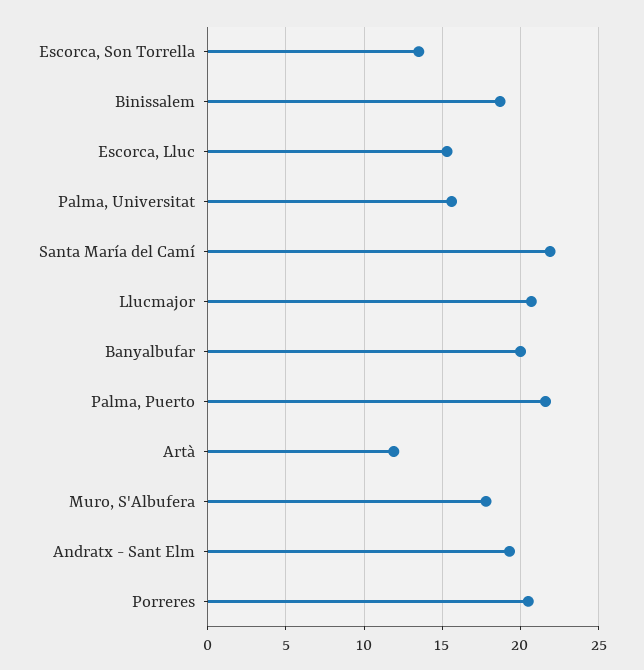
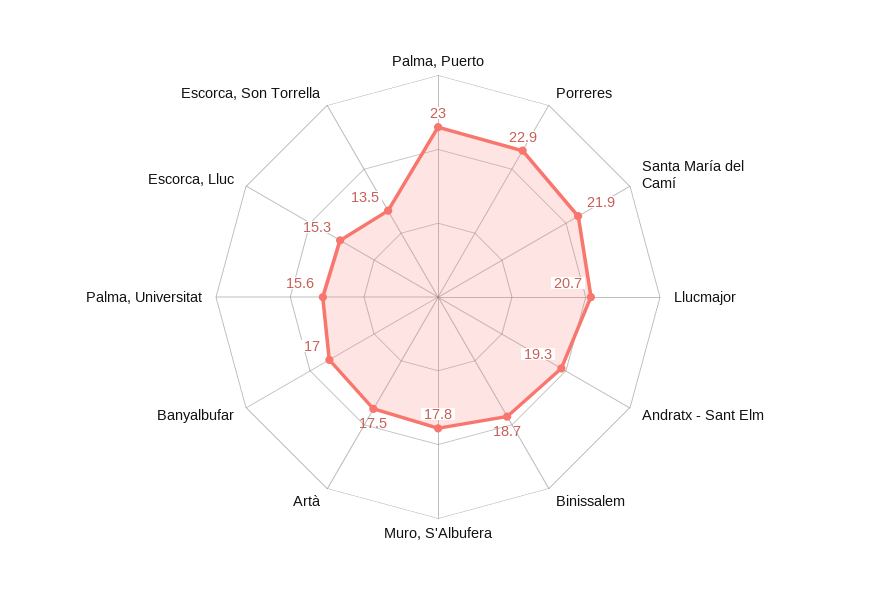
Banyalbufar: 20 -> 17
Palma, Puerto: 21.5 -> 23
Artà: 12 -> 17.5
Porreres: 20.5 -> 22.9

